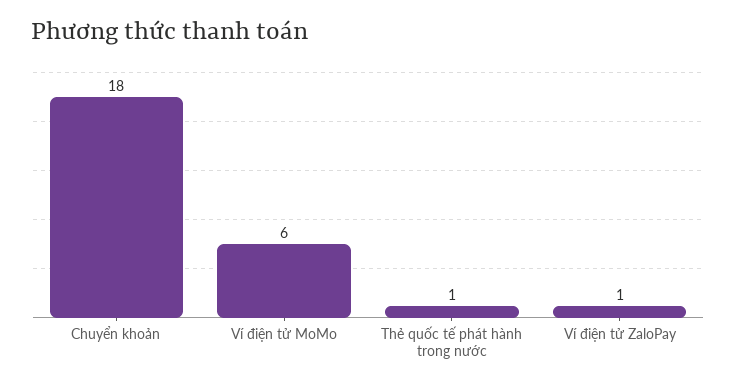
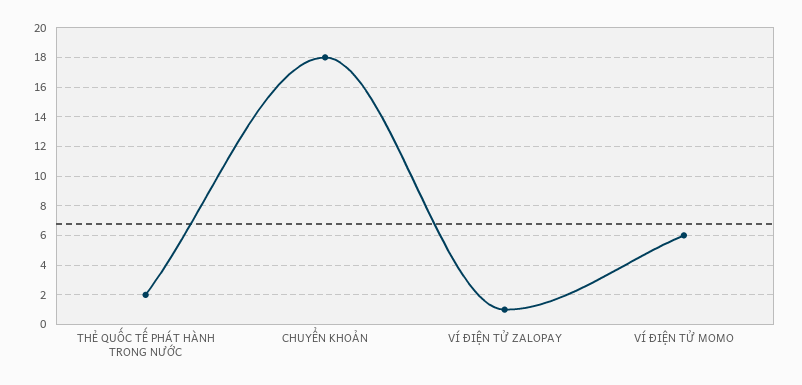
Thẻ quốc tế phát hành trong nước: 1 -> 2

